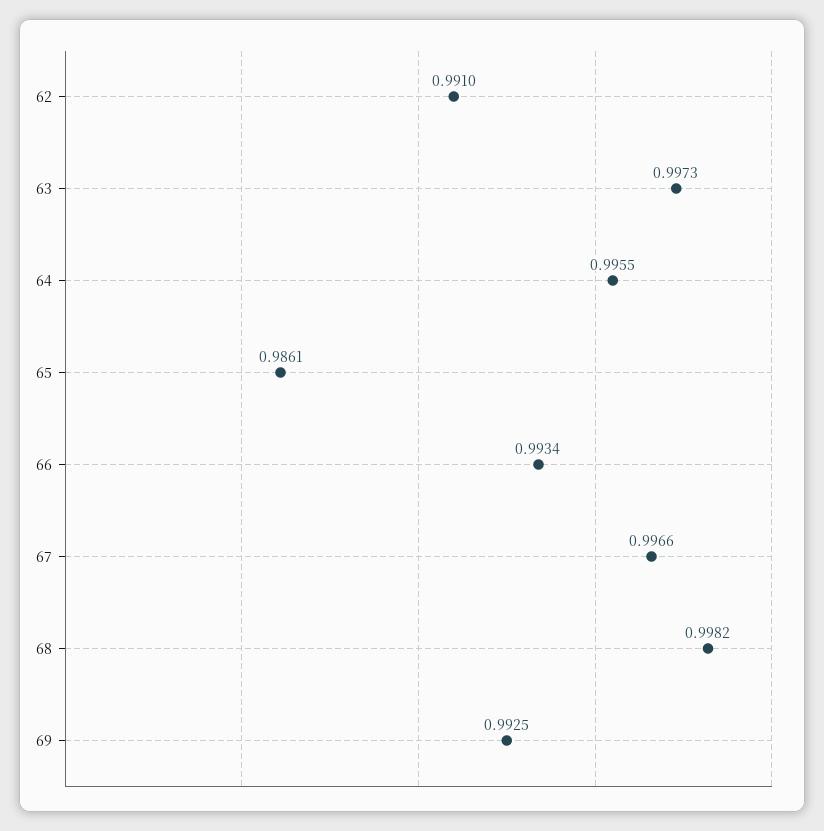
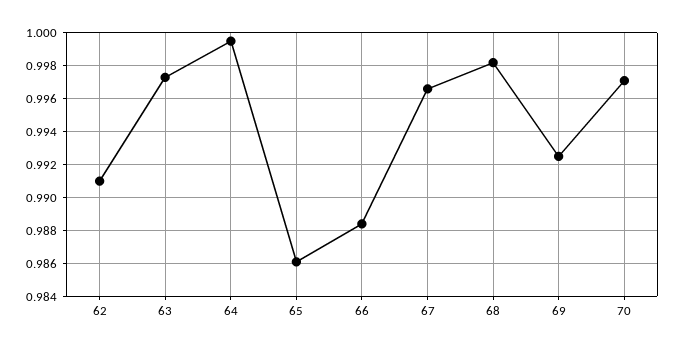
64: 0.9955 -> 0.9995
66: 0.9934 -> 0.9885
70: none -> 0.997

